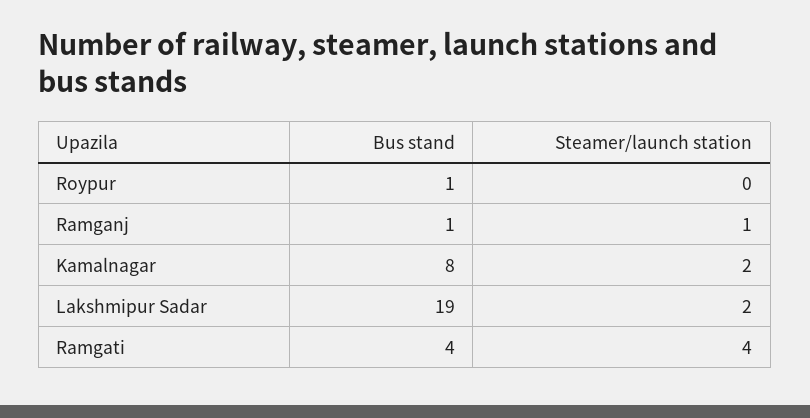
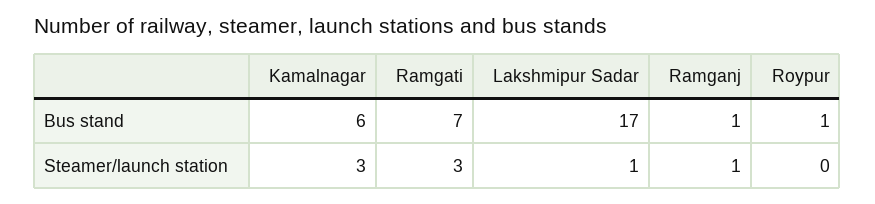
Bus stand, Kamalnagar: 8 -> 6
Steamer/launch station, Kamalnagar: 2 -> 3
Bus stand, Lakshmipur Sadar: 19 -> 17
Steamer/launch station, Lakshmipur Sadar: 2 -> 1
Bus stand, Ramgati: 4 -> 7
Steamer/launch station, Ramgati: 4 -> 3

